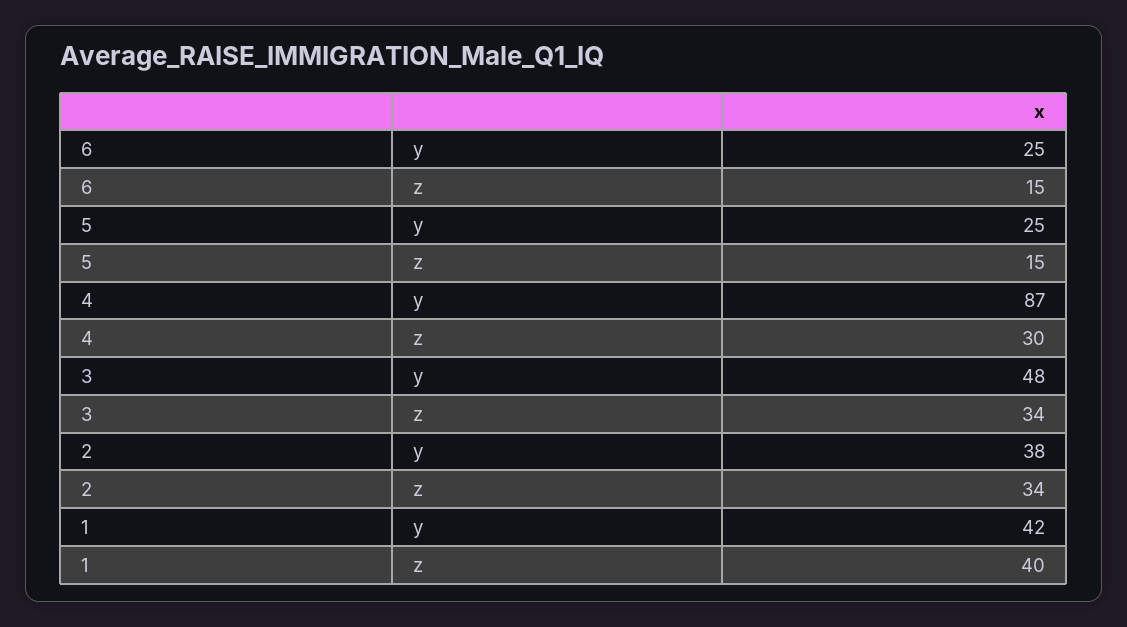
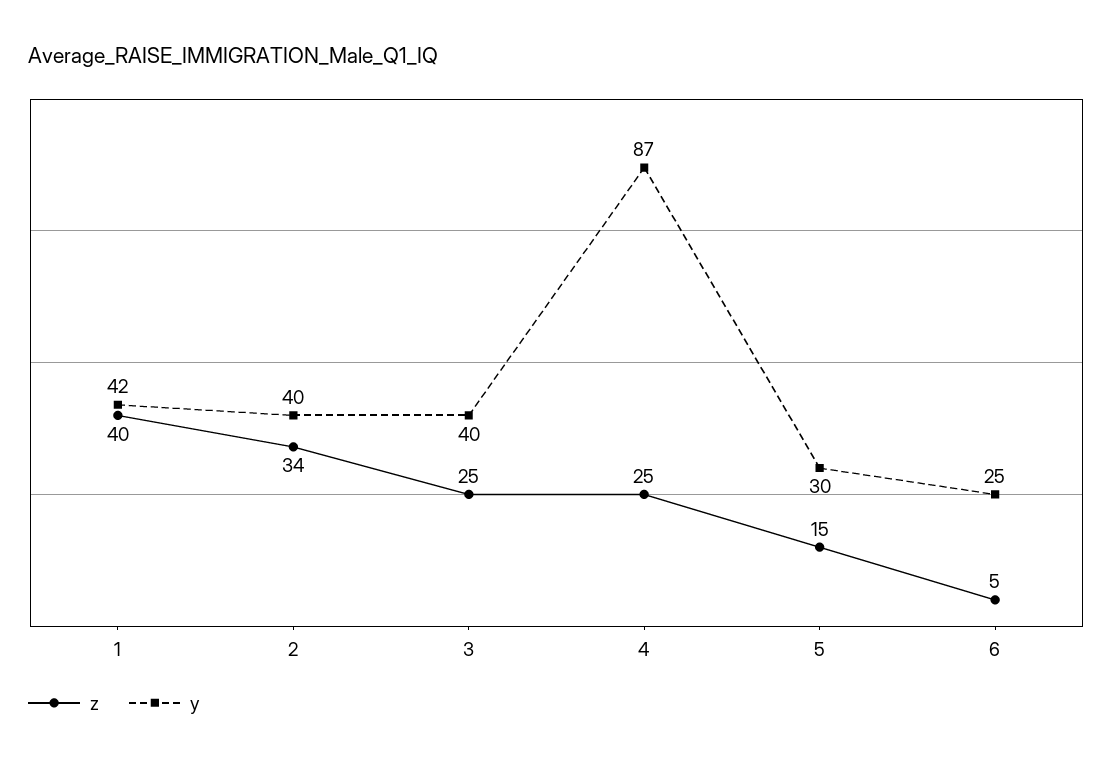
z, 6: 15 -> 5
y, 5: 25 -> 30
z, 4: 30 -> 25
y, 3: 48 -> 40
z, 3: 34 -> 25
y, 2: 38 -> 40

